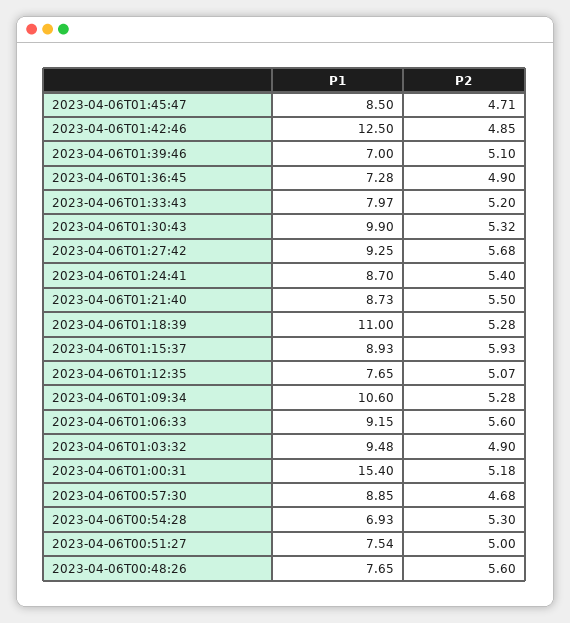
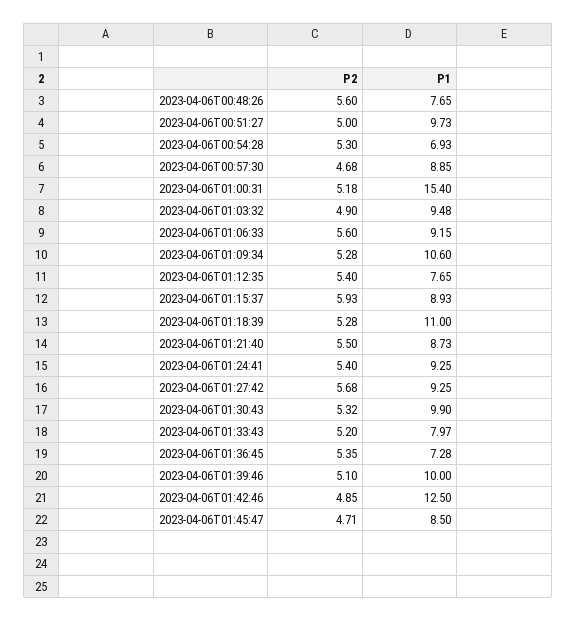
P1, 2023-04-06T01:39:46: 7 -> 10
P2, 2023-04-06T01:36:45: 4.9 -> 5.35
P1, 2023-04-06T01:24:41: 8.7 -> 9.25
P2, 2023-04-06T01:12:35: 5.07 -> 5.4
P1, 2023-04-06T00:51:27: 7.54 -> 9.73

